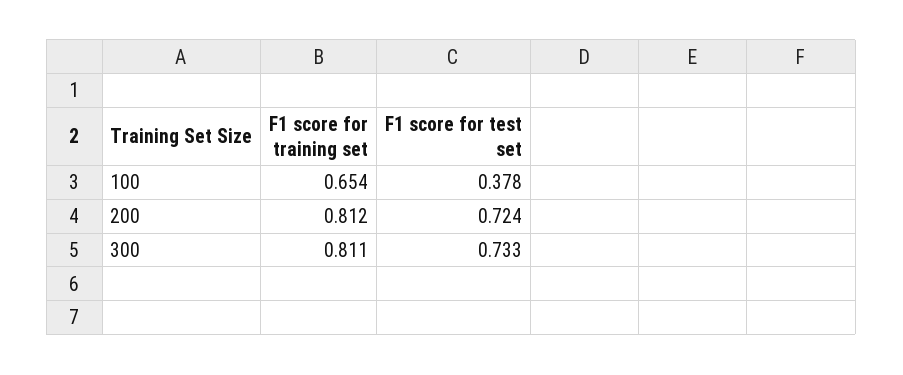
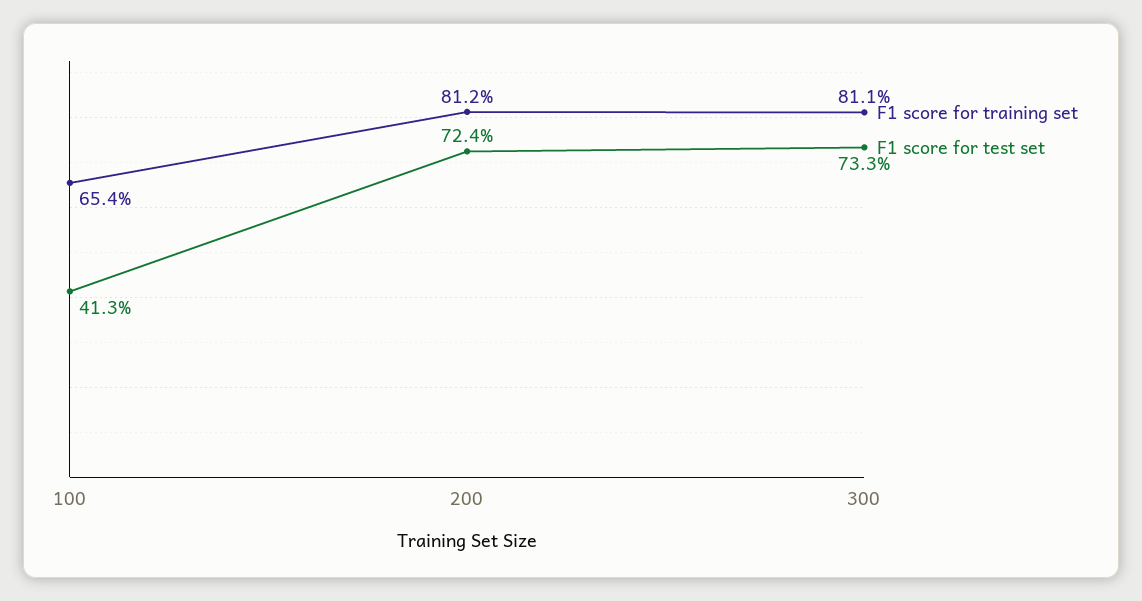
F1 score for test set, 100: 0.378 -> 0.413

